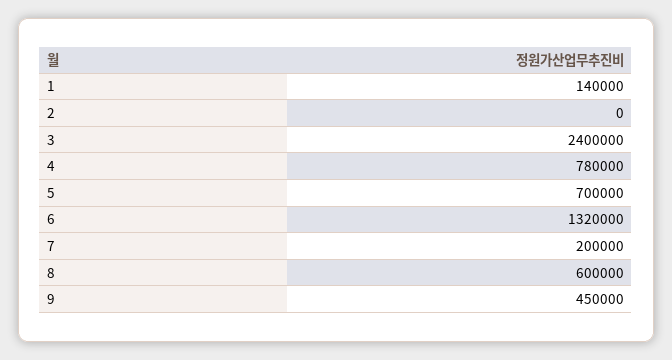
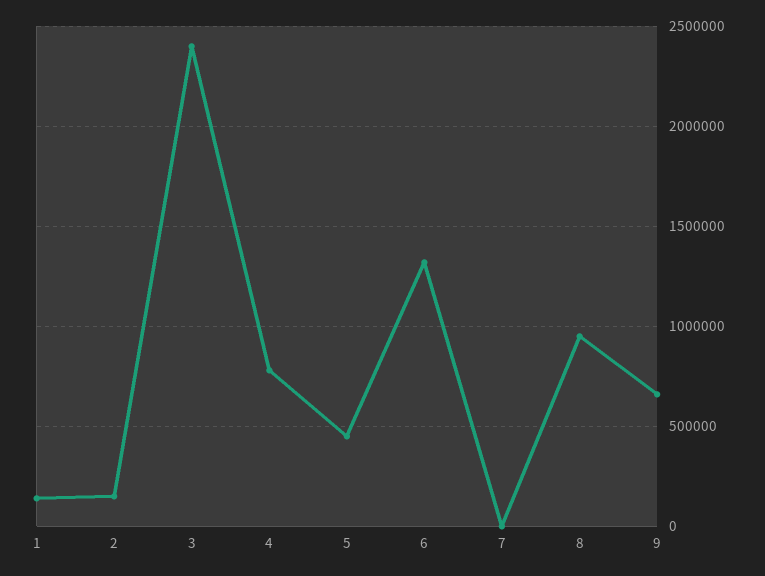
2: 0 -> 150000
5: 700000 -> 450000
7: 200000 -> 0
8: 600000 -> 950000
9: 450000 -> 650000

